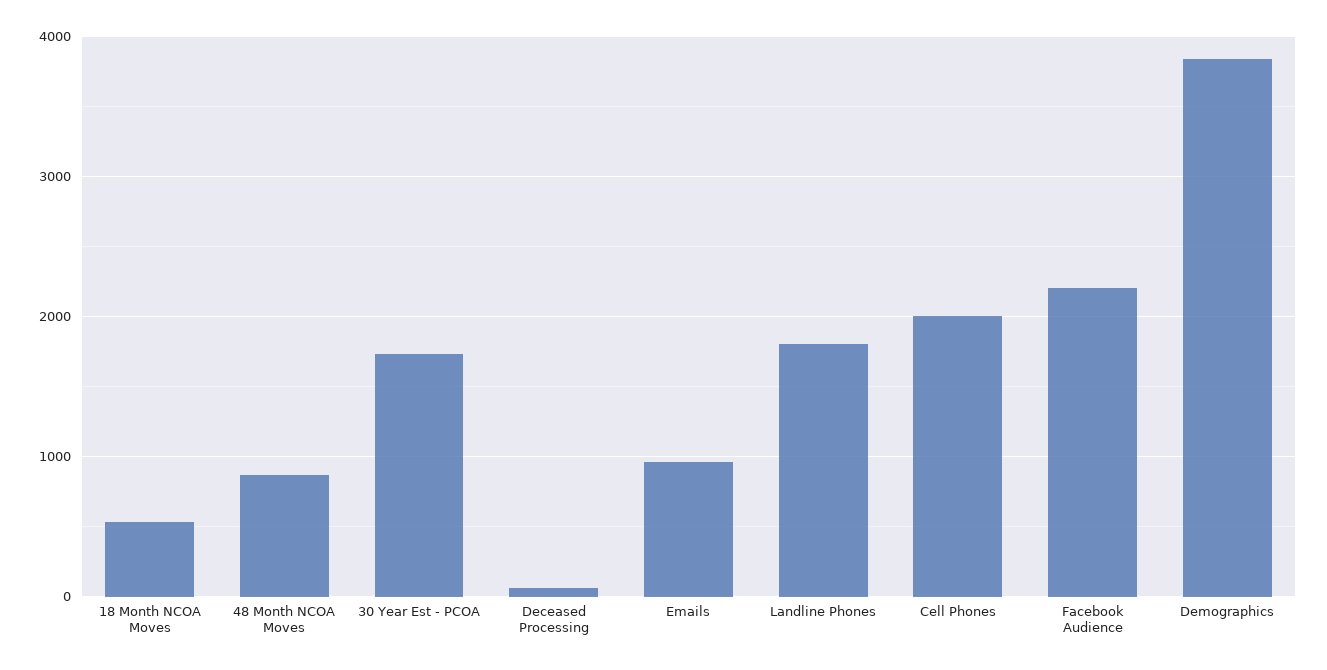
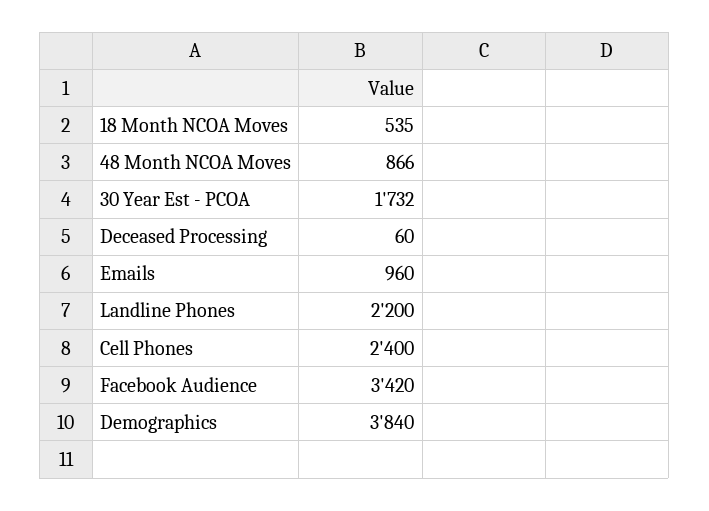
Landline Phones: 1800 -> 2200
Cell Phones: 2000 -> 2400
Facebook Audience: 2200 -> 3420

